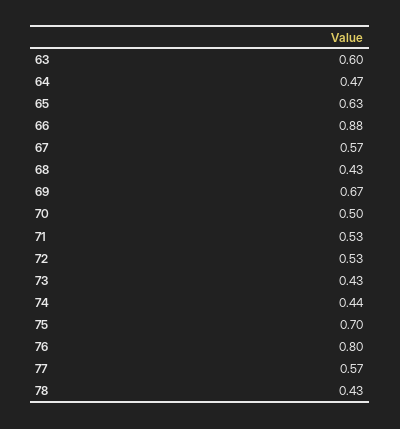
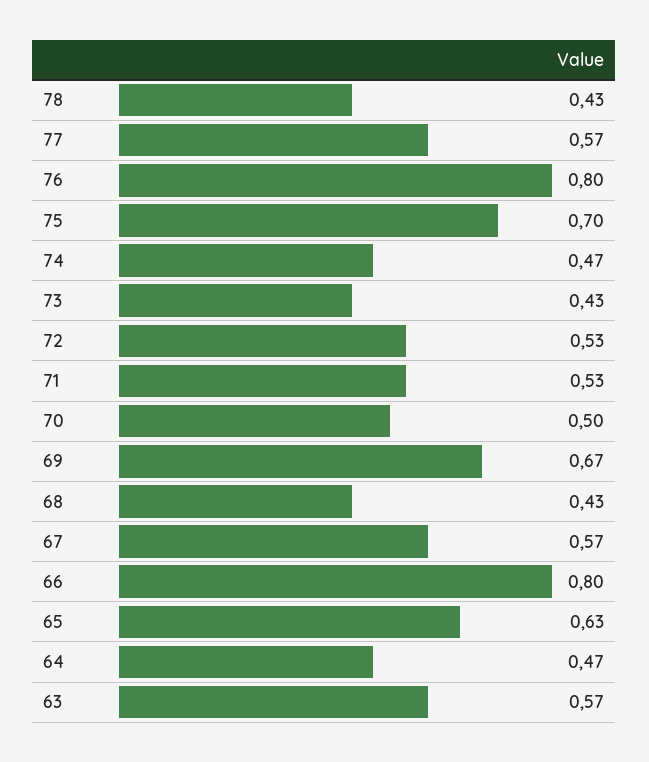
63: 0.6 -> 0.57
66: 0.88 -> 0.8
74: 0.44 -> 0.47

